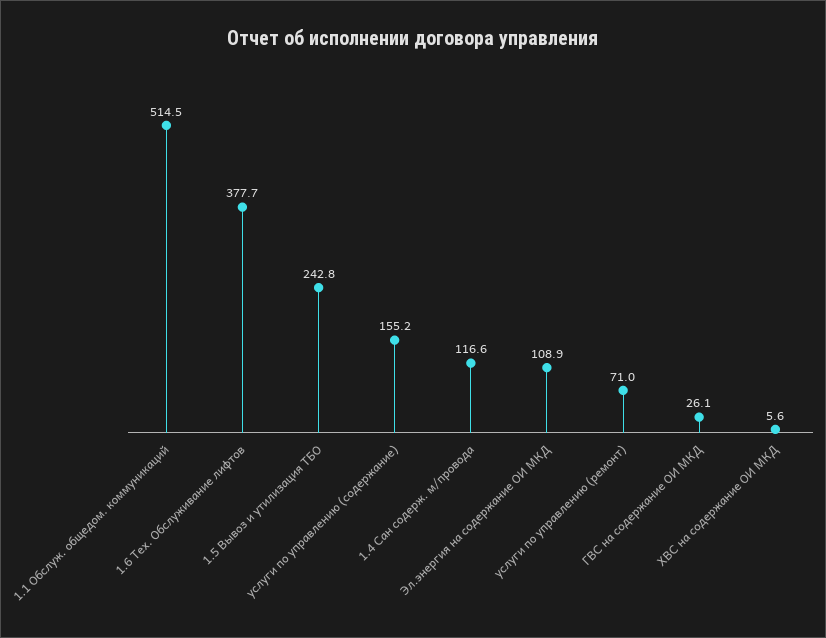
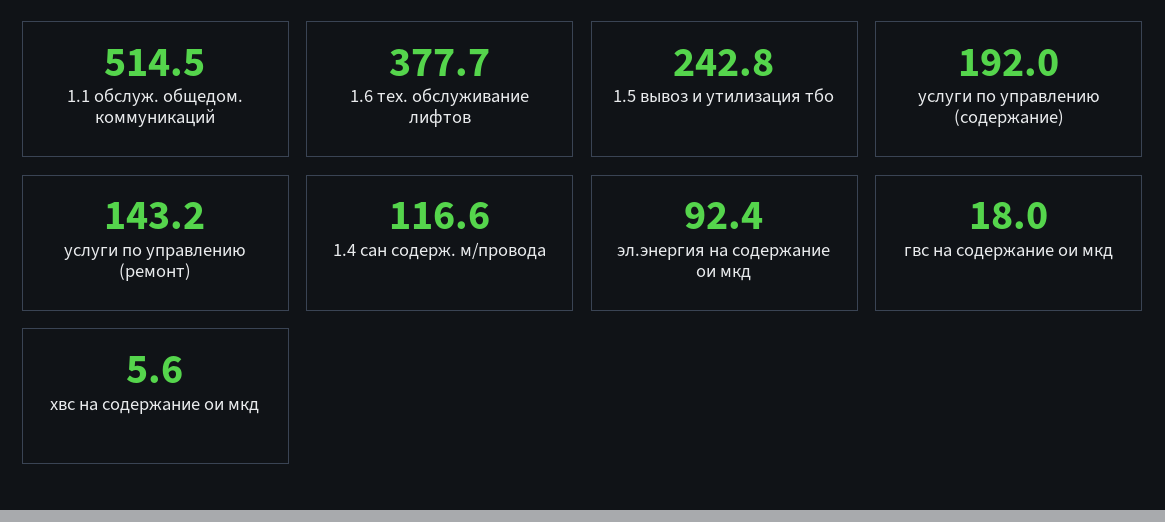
услуги по управлению (содержание): 155.2 -> 192
Эл.энергия на содержание ОИ МКД: 108.9 -> 92.4
услуги по управлению (ремонт): 71 -> 143.2
ГВС на содержание ОИ МКД: 26.1 -> 18

